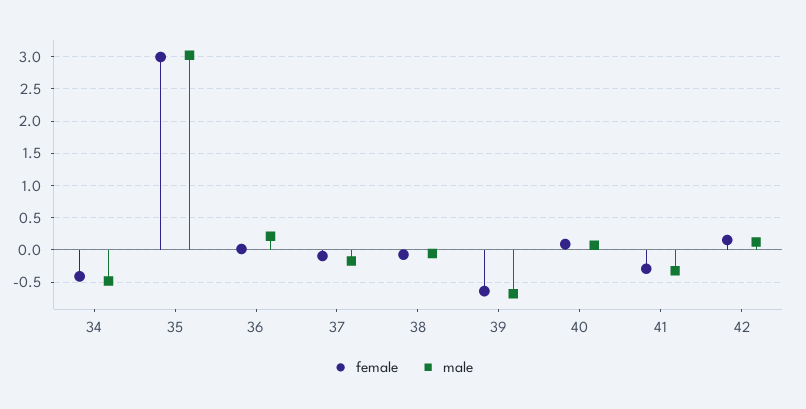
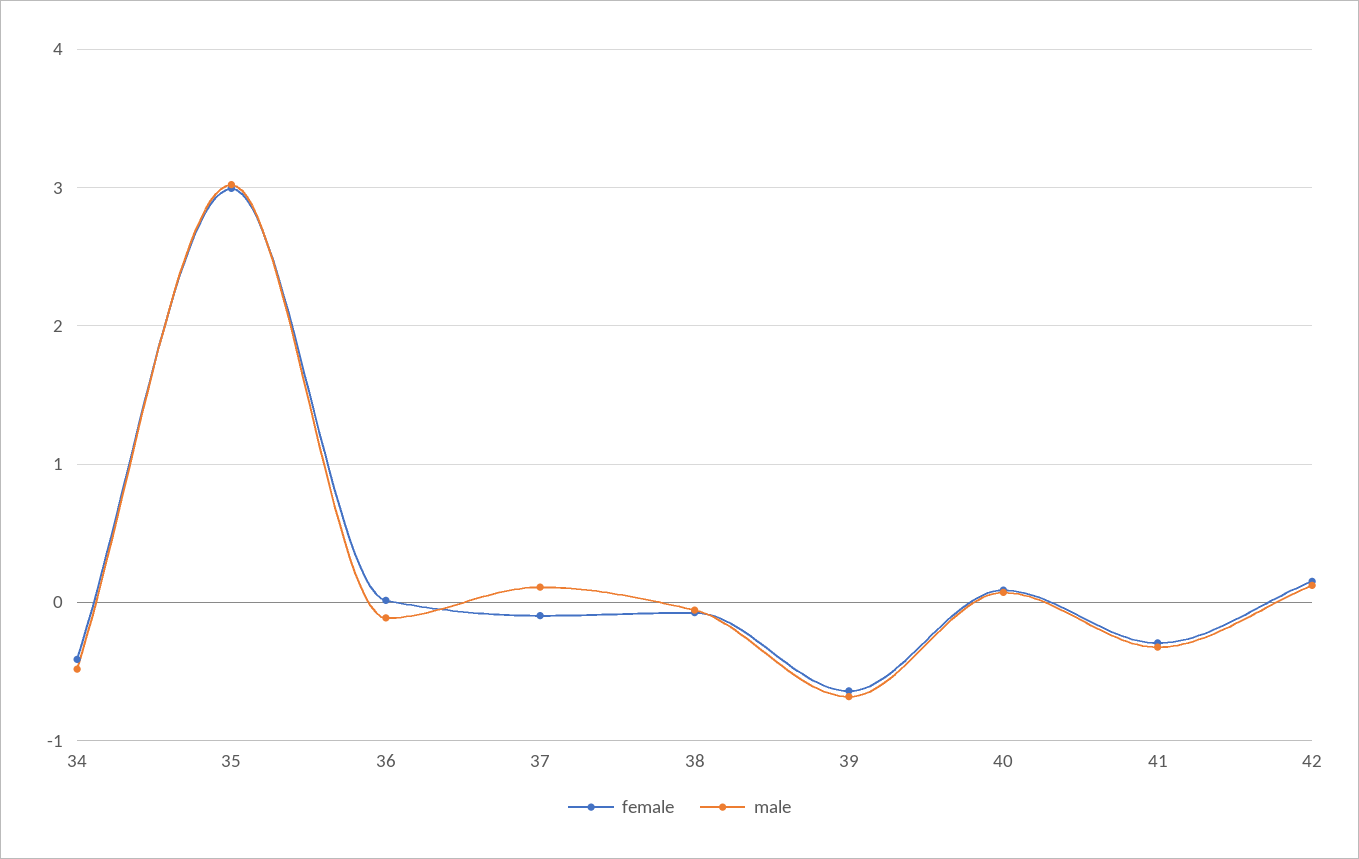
male, 36: 0.2 -> -0.1
male, 37: -0.2 -> 0.1

